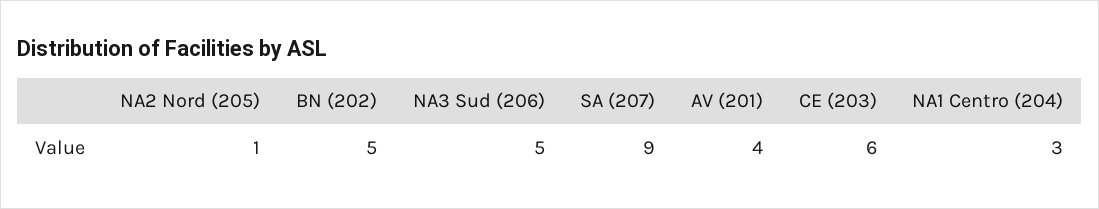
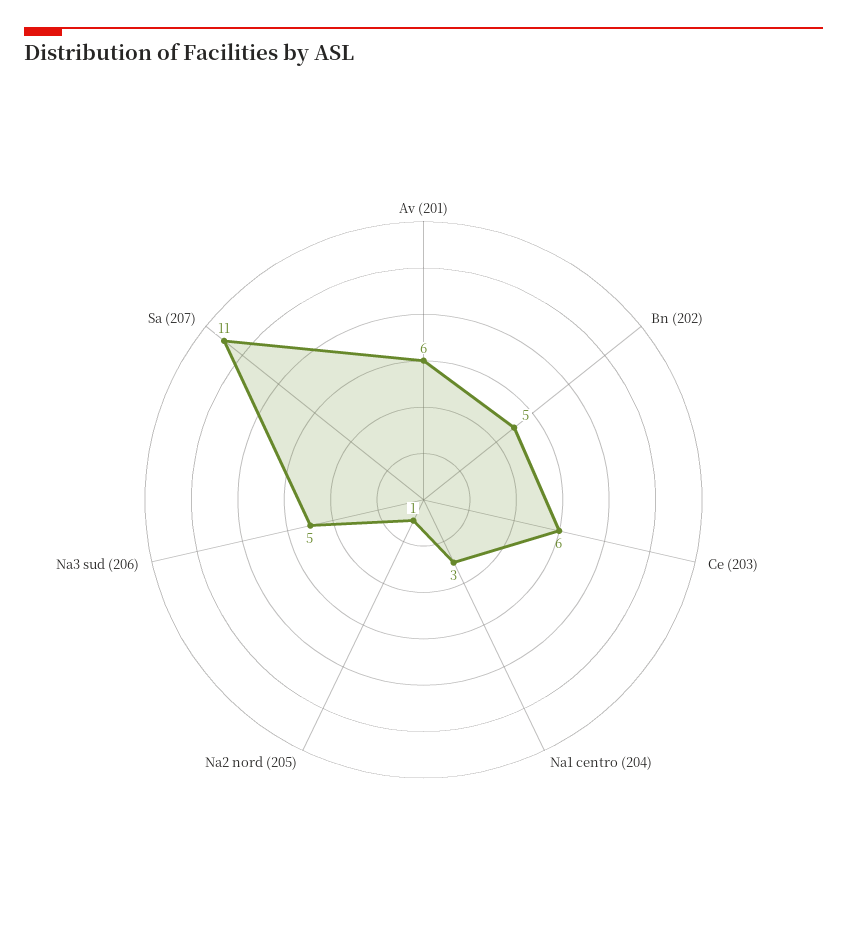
SA (207): 9 -> 11
AV (201): 4 -> 6

